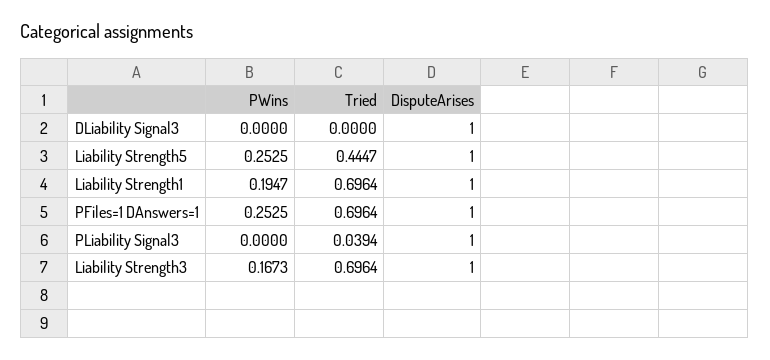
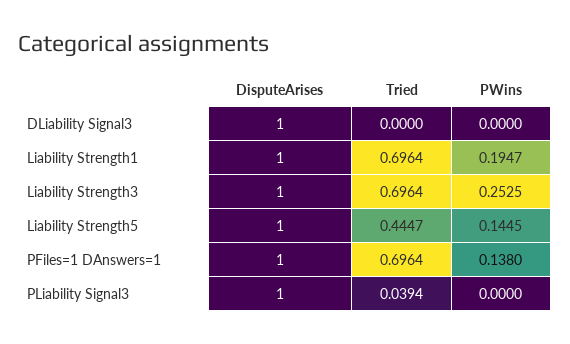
PWins, Liability Strength5: 0.2525 -> 0.1445
PWins, PFiles=1 DAnswers=1: 0.2525 -> 0.138
PWins, Liability Strength3: 0.1673 -> 0.2525

